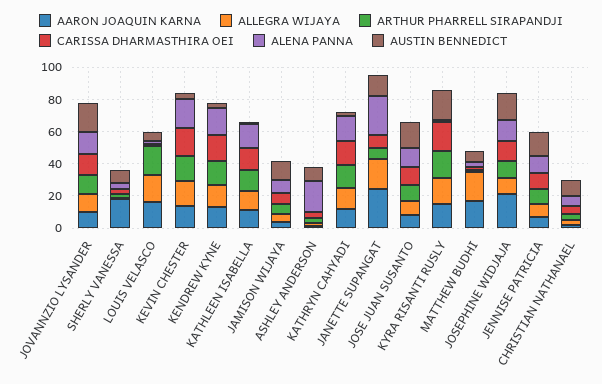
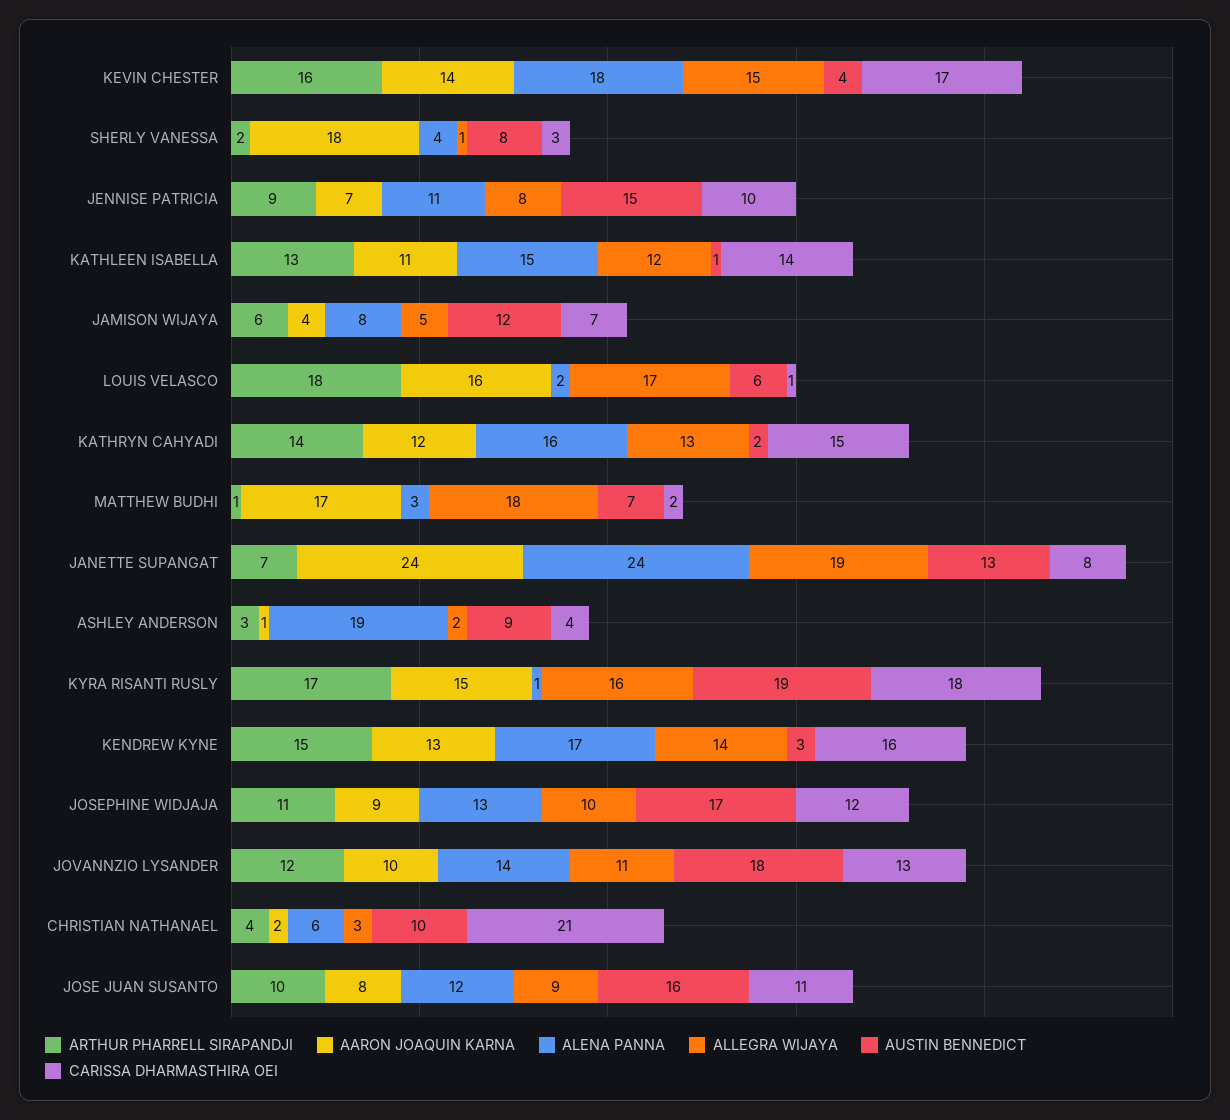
AARON JOAQUIN KARNA, JOSEPHINE WIDJAJA: 20 -> 9
CARISSA DHARMASTHIRA OEI, CHRISTIAN NATHANAEL: 5 -> 21

